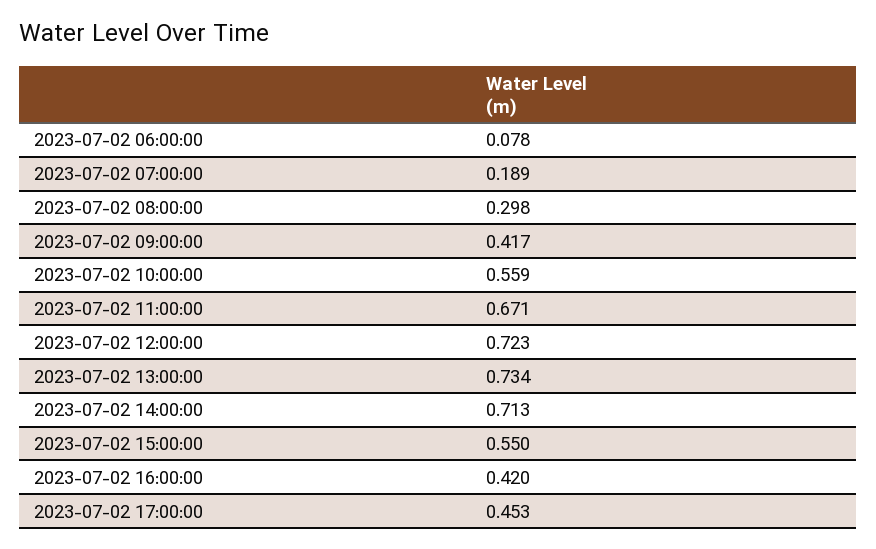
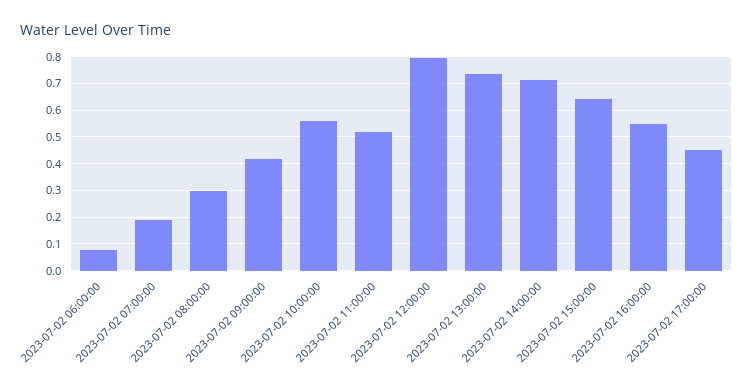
2023-07-02 11:00:00: 0.671 -> 0.525
2023-07-02 12:00:00: 0.723 -> 0.8
2023-07-02 15:00:00: 0.55 -> 0.65
2023-07-02 16:00:00: 0.42 -> 0.55

